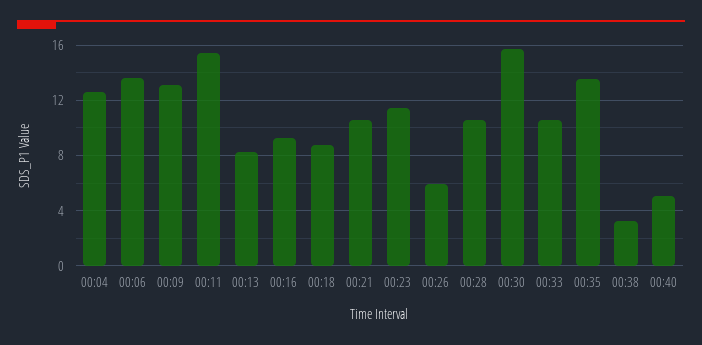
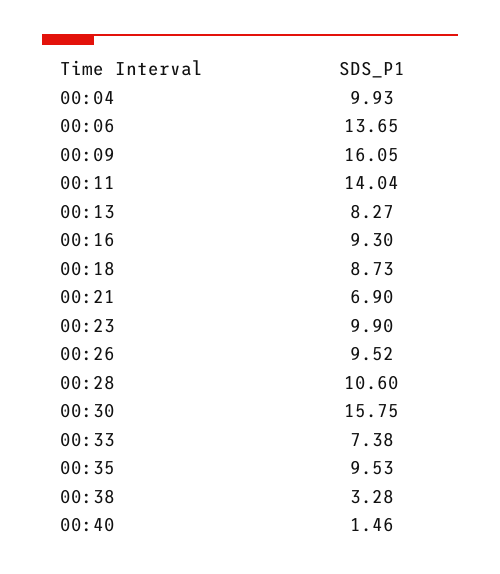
00:04: 12.5 -> 9.93
00:09: 13 -> 16.05
00:11: 15.5 -> 14.04
00:21: 10.5 -> 6.9
00:23: 11.5 -> 9.9
00:26: 6 -> 9.52
00:33: 10.5 -> 7.38
00:35: 13.5 -> 9.53
00:40: 5 -> 1.46

